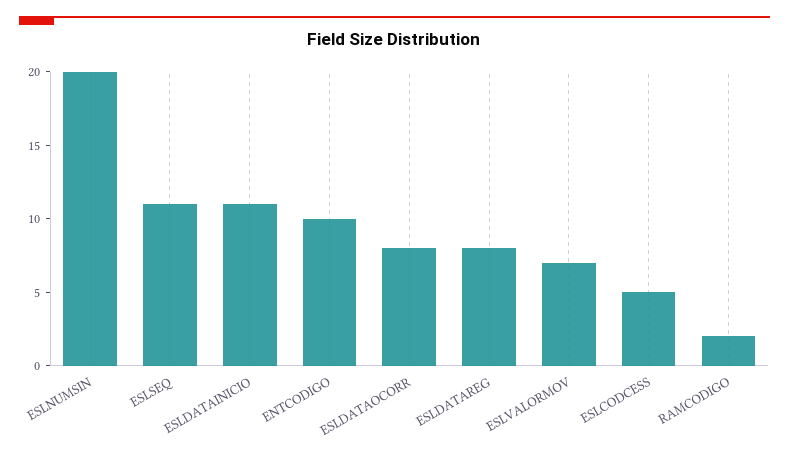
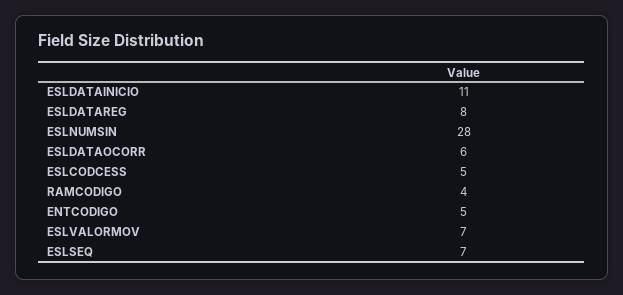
ESLNUMSIN: 20 -> 28
ESLSEQ: 11 -> 7
ENTCODIGO: 10 -> 5
ESLDATAOCORR: 8 -> 6
RAMCODIGO: 2 -> 4

